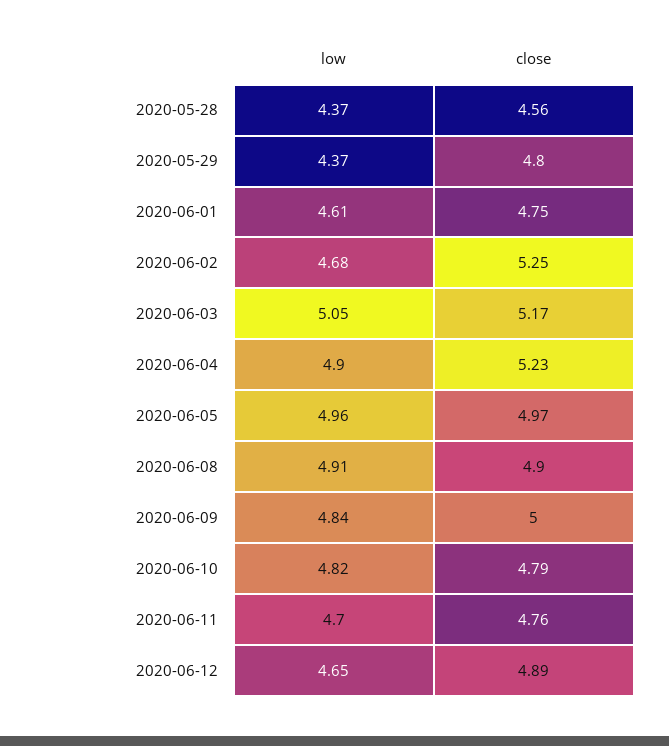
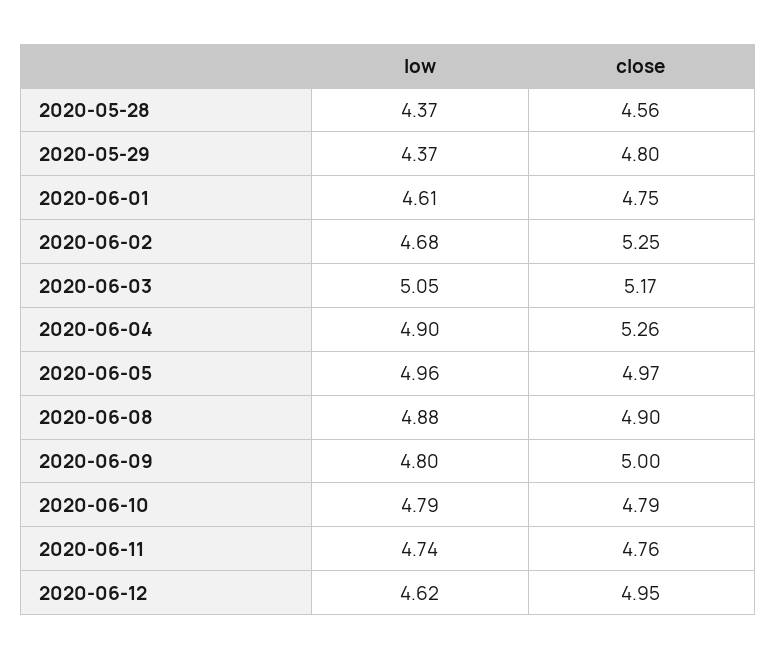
close, 2020-06-04: 5.23 -> 5.26
low, 2020-06-08: 4.91 -> 4.88
low, 2020-06-09: 4.84 -> 4.8
low, 2020-06-10: 4.82 -> 4.79
low, 2020-06-11: 4.7 -> 4.74
low, 2020-06-12: 4.65 -> 4.62
close, 2020-06-12: 4.89 -> 4.95

